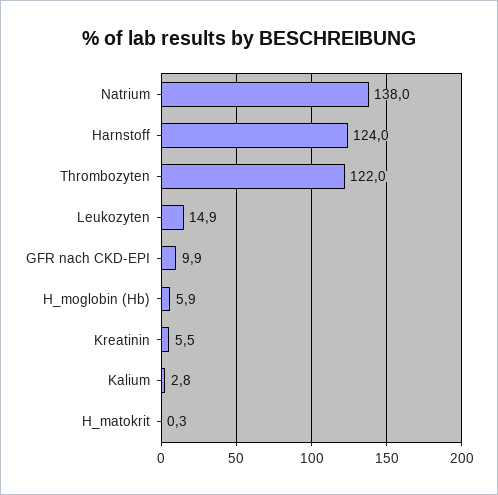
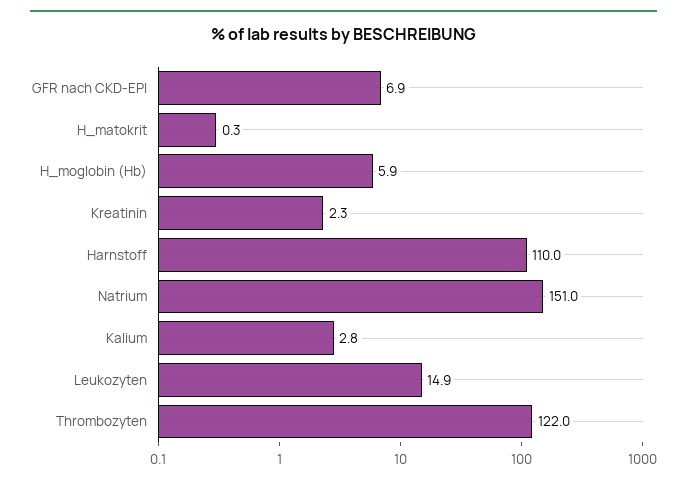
Natrium: 138 -> 151
Harnstoff: 124 -> 110
GFR nach CKD-EPI: 9.9 -> 6.9
Kreatinin: 5.5 -> 2.3

